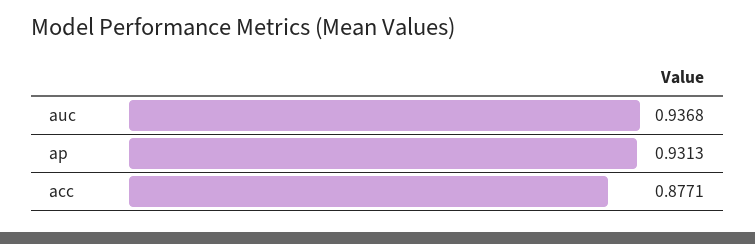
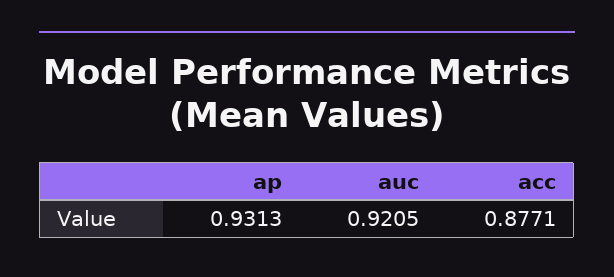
auc: 0.9368 -> 0.9205

